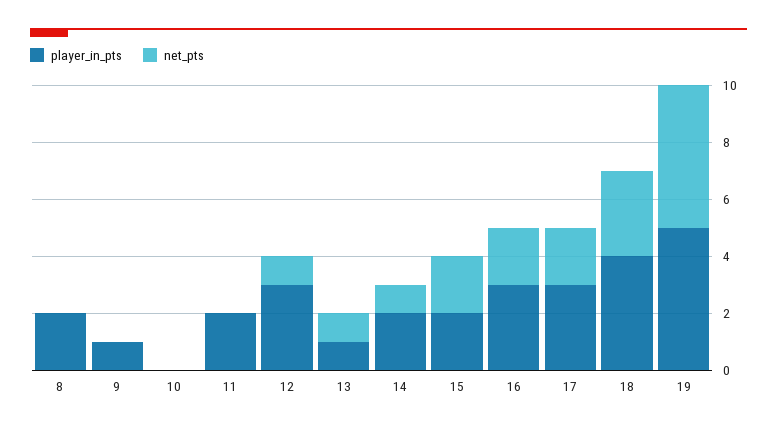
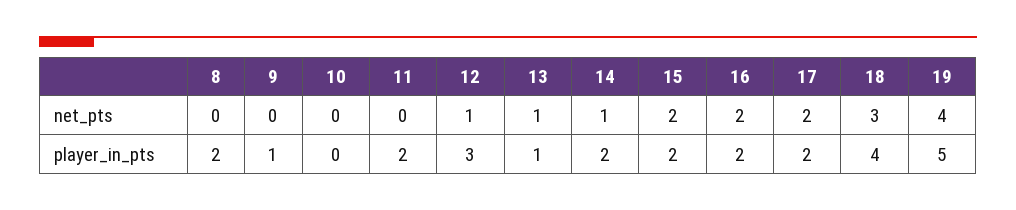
player_in_pts, 16: 3 -> 2
player_in_pts, 17: 3 -> 2
net_pts, 19: 5 -> 4

